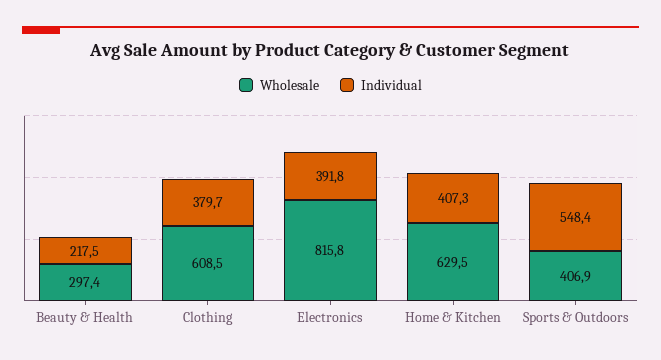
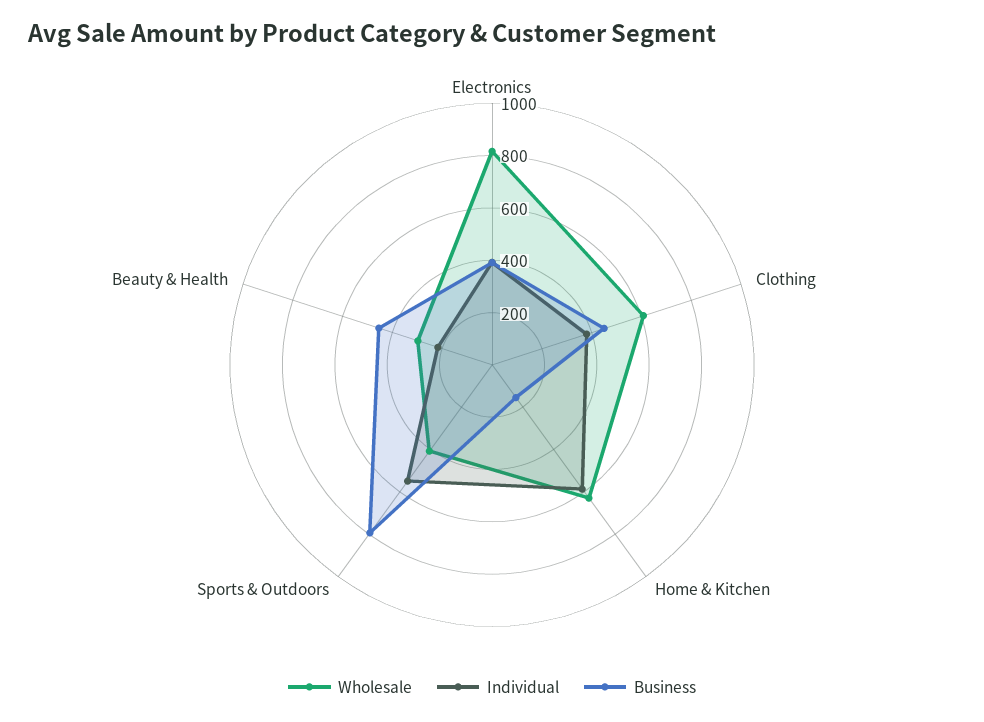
Individual, Home & Kitchen: 407.3 -> 600
Business, Electronics: none -> 400
Business, Clothing: none -> 450
Business, Home & Kitchen: none -> 150
Business, Sports & Outdoors: none -> 800
Business, Beauty & Health: none -> 450

